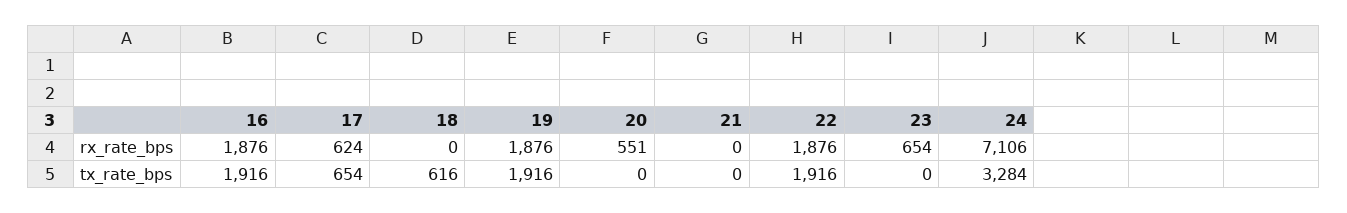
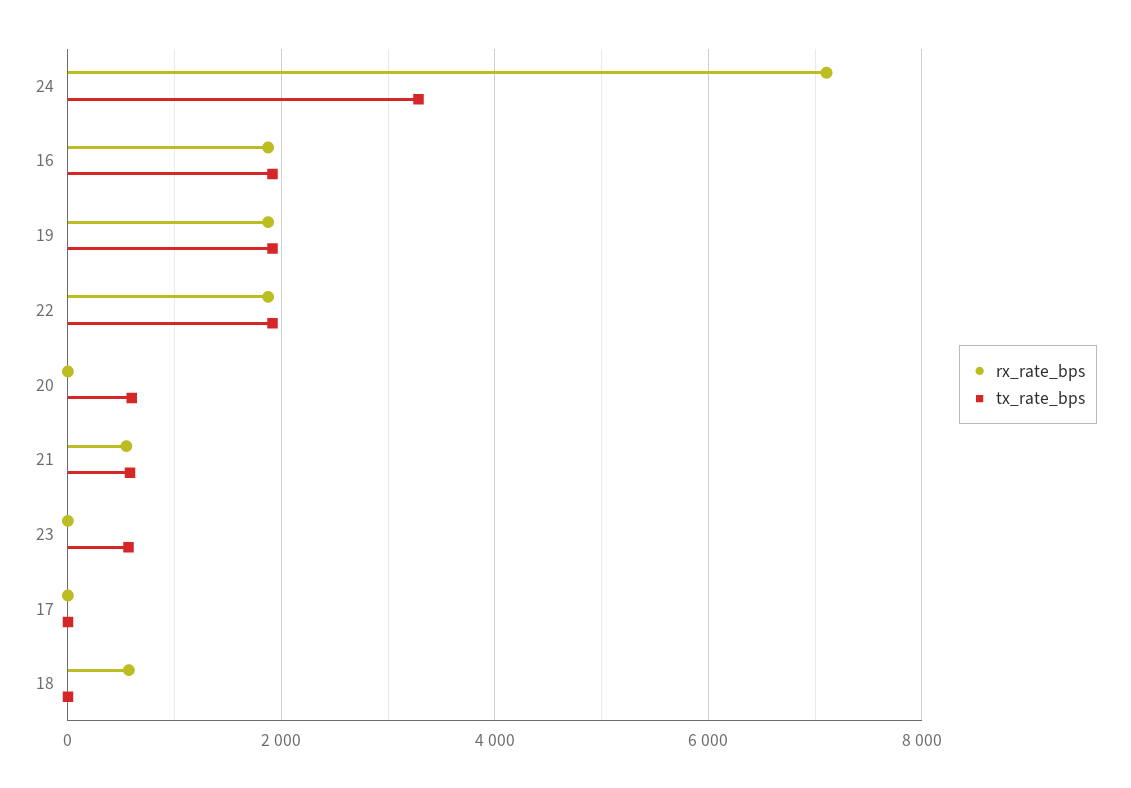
rx_rate_bps, 17: 624 -> 0
rx_rate_bps, 18: 0 -> 600
rx_rate_bps, 20: 551 -> 0
rx_rate_bps, 21: 0 -> 600
rx_rate_bps, 23: 654 -> 0
tx_rate_bps, 17: 654 -> 0
tx_rate_bps, 18: 616 -> 0
tx_rate_bps, 20: 0 -> 600
tx_rate_bps, 21: 0 -> 600
tx_rate_bps, 23: 0 -> 600

